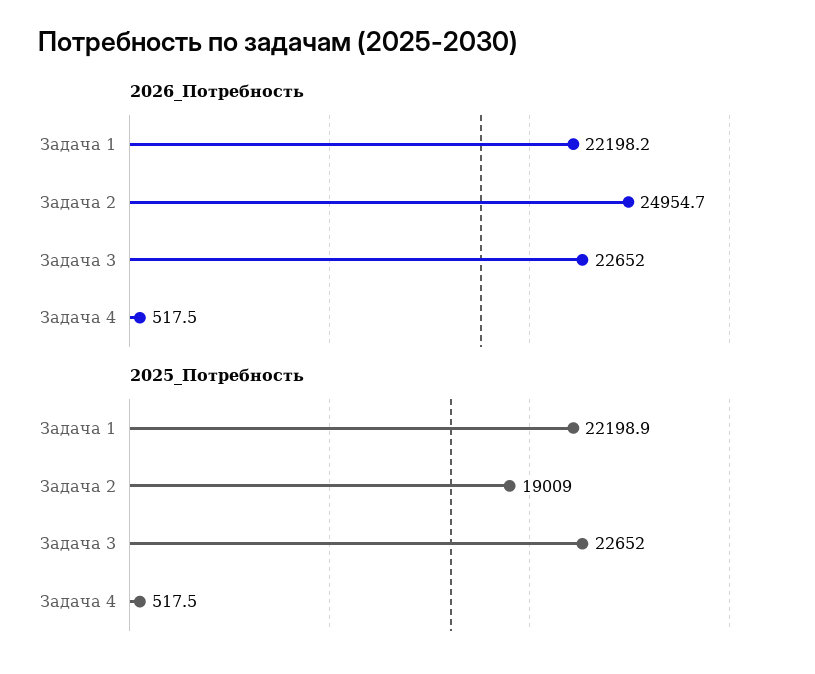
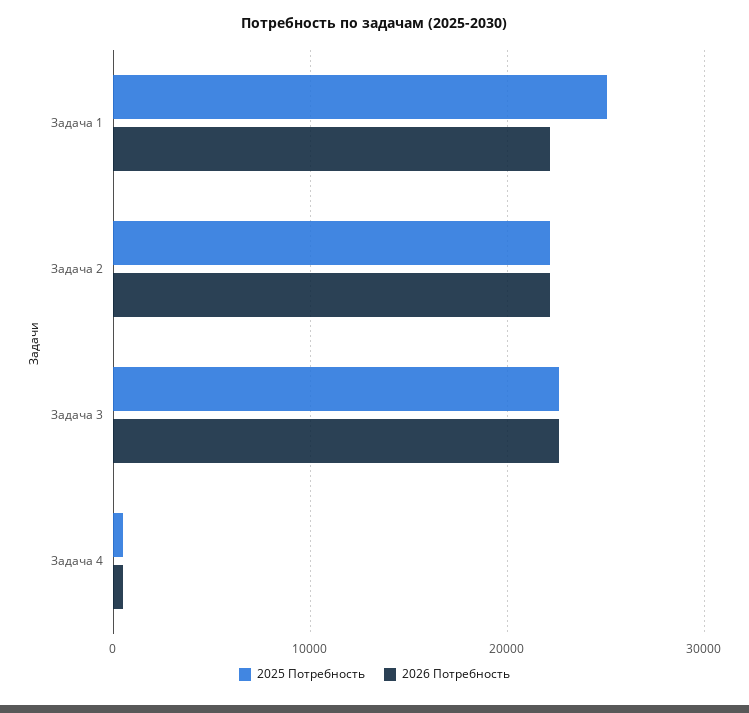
2026_Потребность, Задача 2: 24954.7 -> 22000
2025_Потребность, Задача 1: 22198.9 -> 25000
2025_Потребность, Задача 2: 19009 -> 22000

